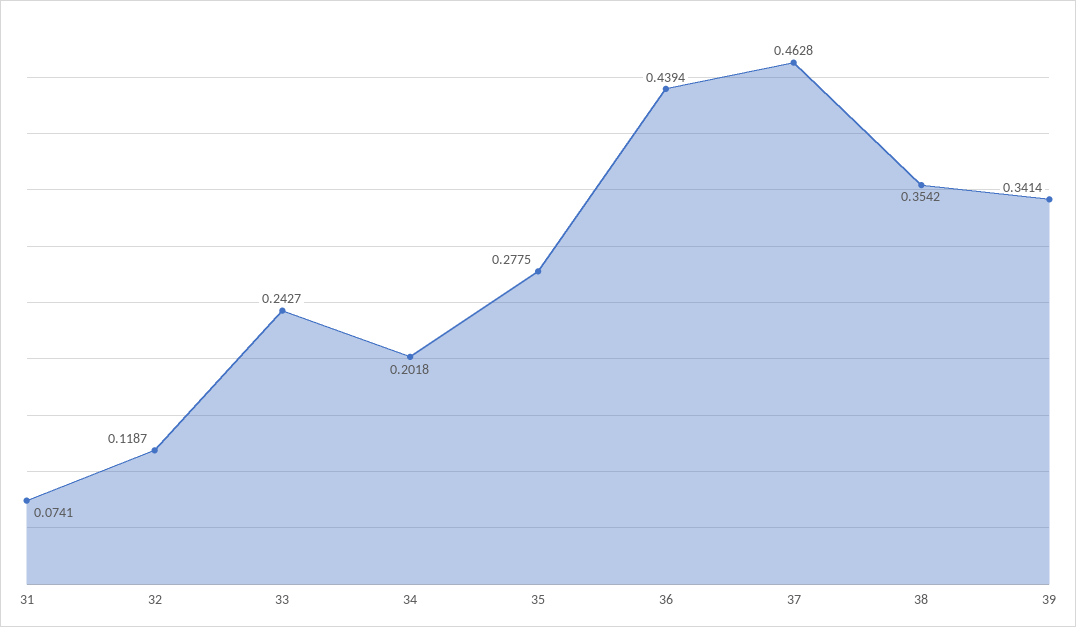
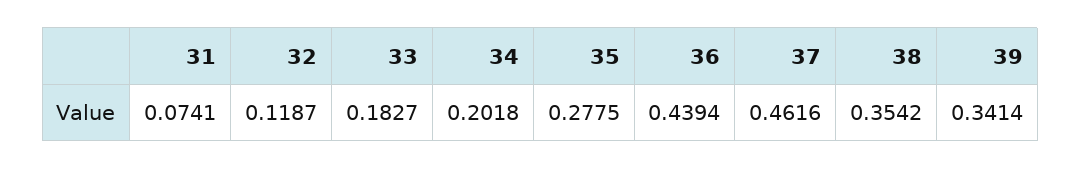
33: 0.2427 -> 0.1827
37: 0.4628 -> 0.4616

